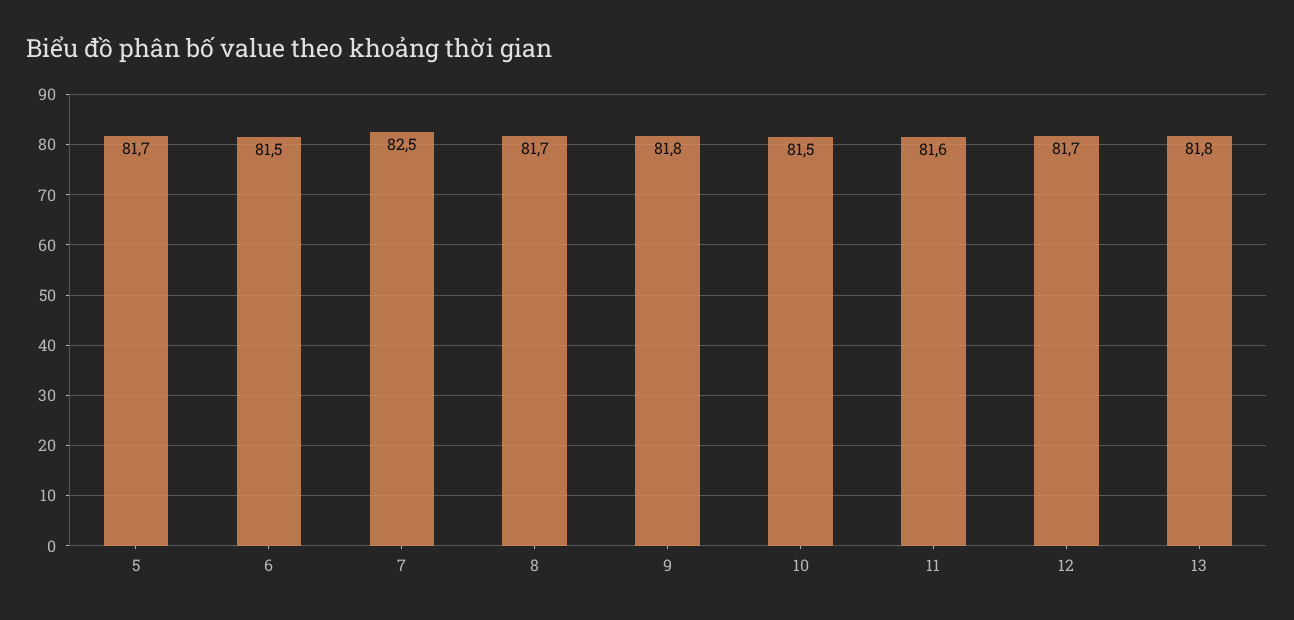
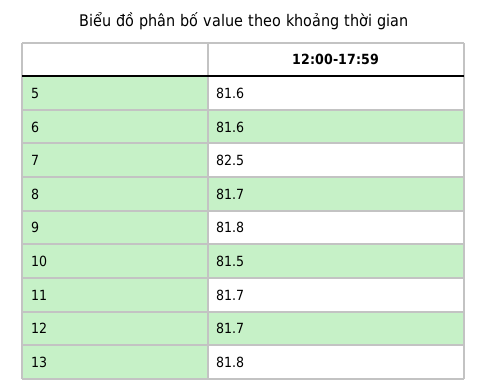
5: 81.7 -> 81.6
6: 81.5 -> 81.6
11: 81.6 -> 81.7

